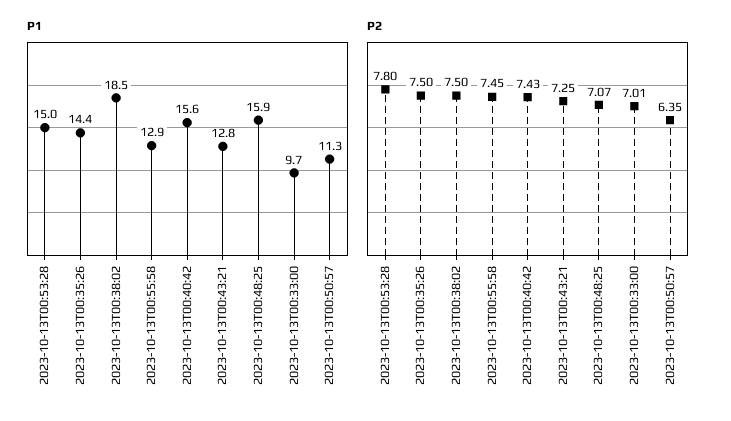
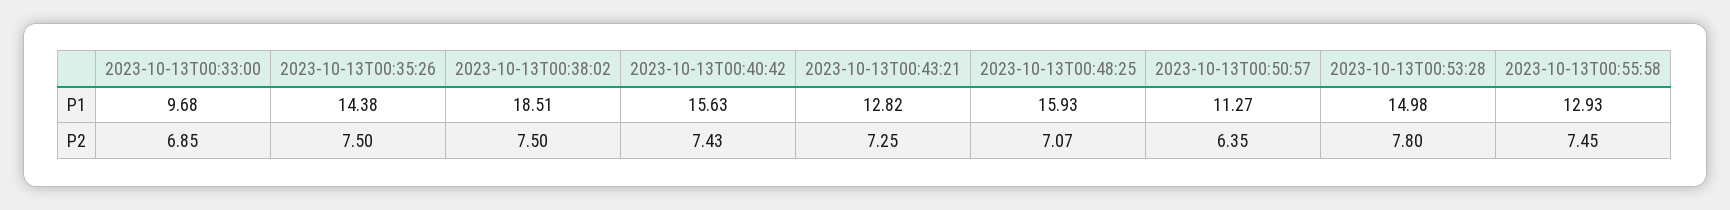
P2, 2023-10-13T00:33:00: 7.01 -> 6.85

